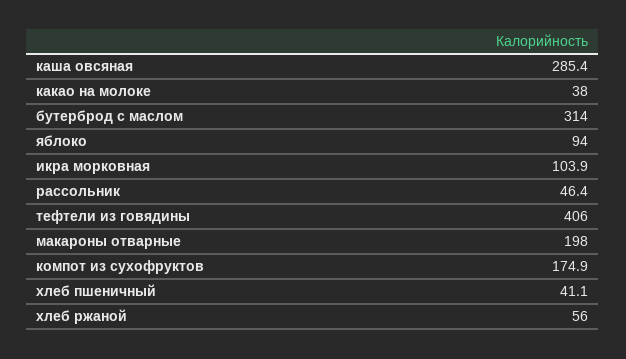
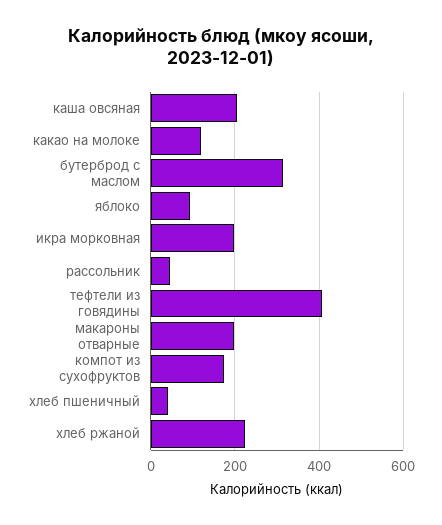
каша овсяная: 285.4 -> 200
какао на молоке: 38 -> 120
икра морковная: 103.9 -> 200
хлеб ржаной: 56 -> 220

